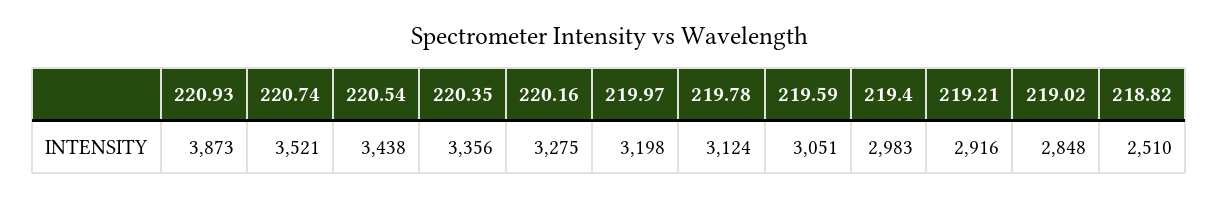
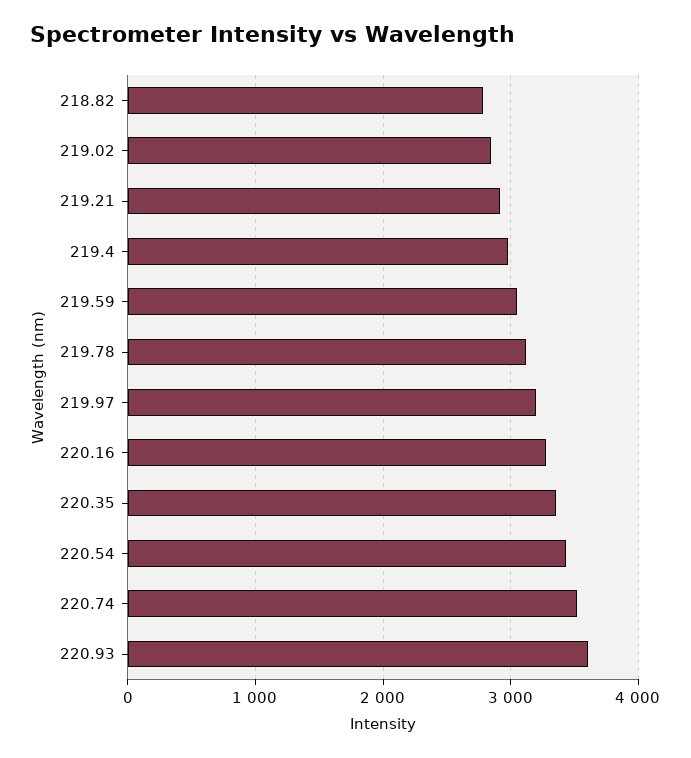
220.93: 3873 -> 3600
218.82: 2510 -> 2800

